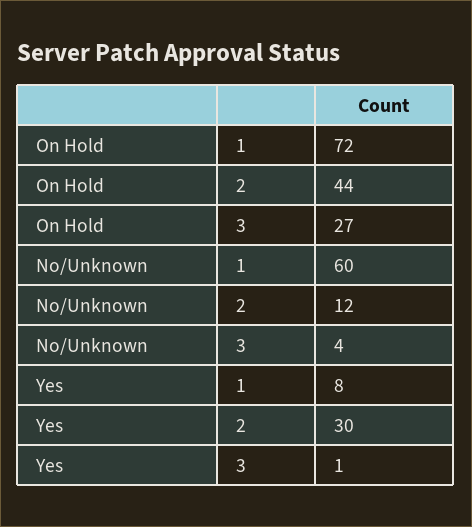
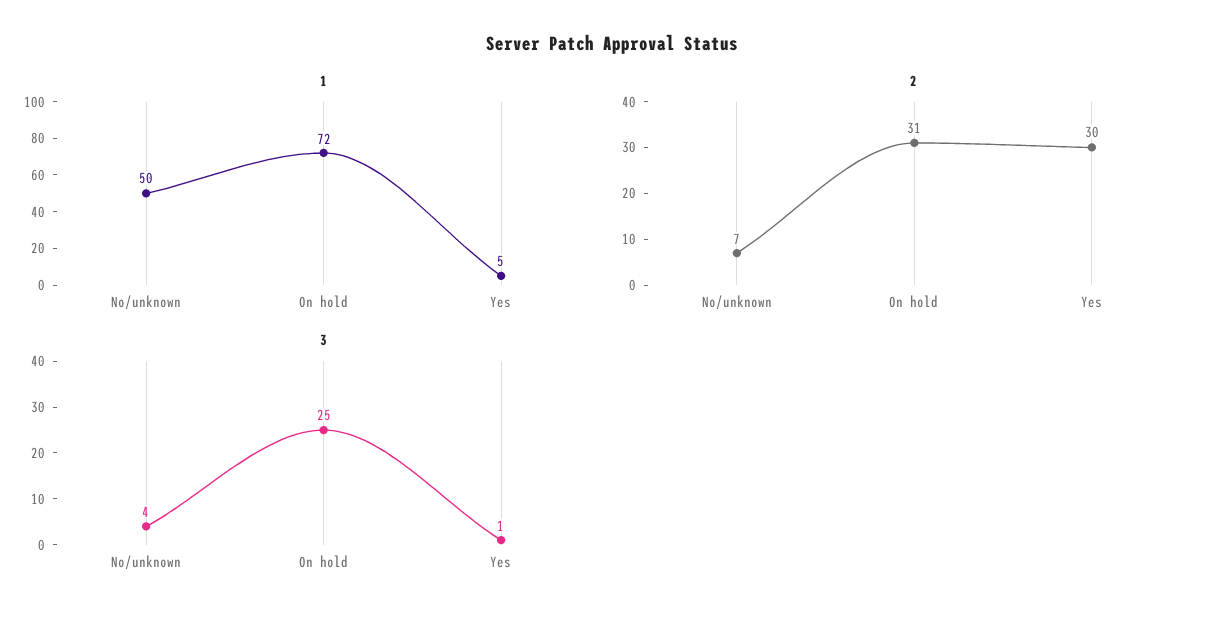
2, On Hold: 44 -> 31
3, On Hold: 27 -> 25
1, No/Unknown: 60 -> 50
2, No/Unknown: 12 -> 7
1, Yes: 8 -> 5

